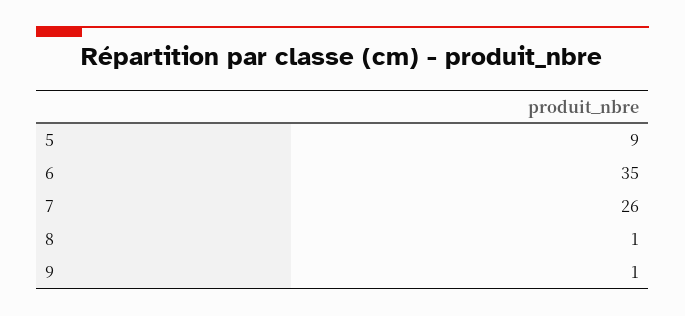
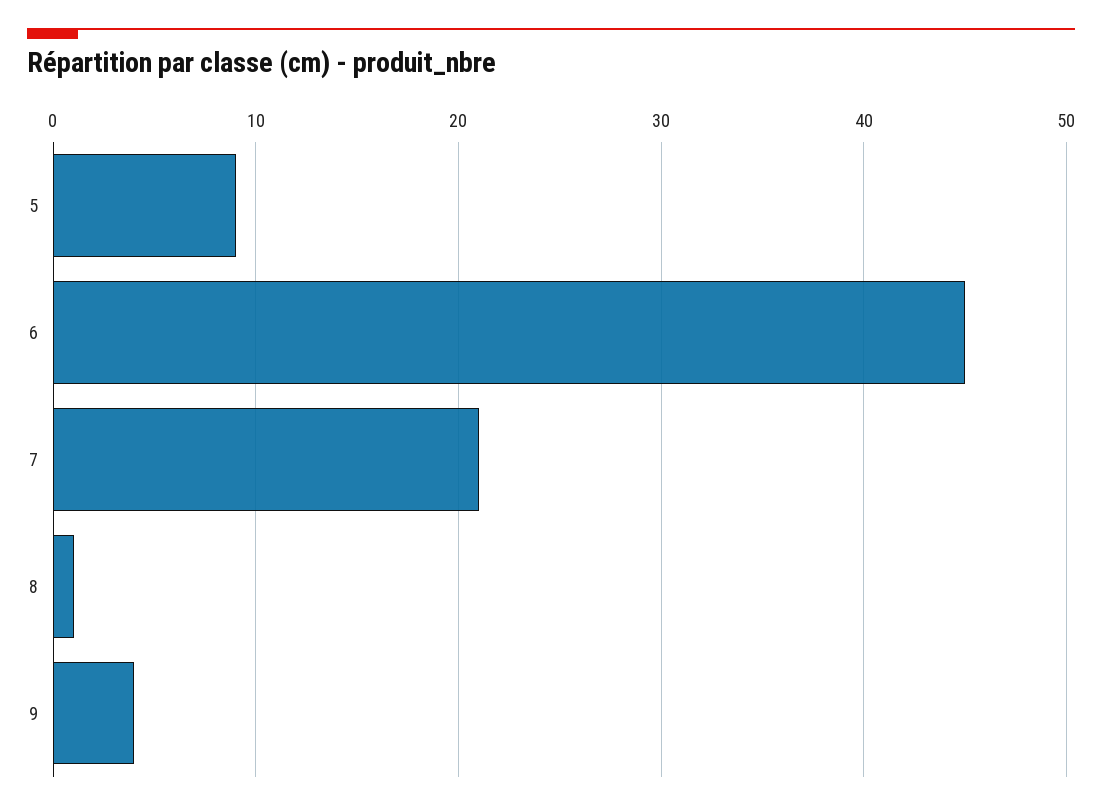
6: 35 -> 45
7: 26 -> 21
9: 1 -> 4

